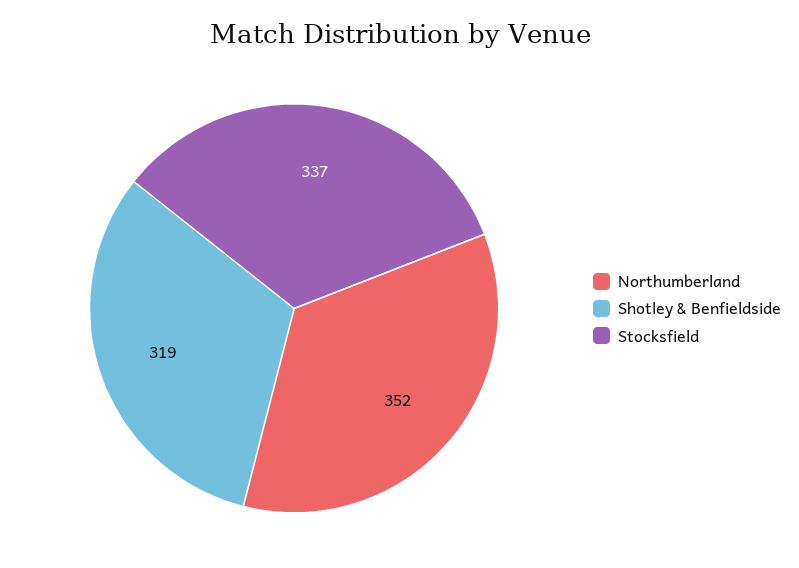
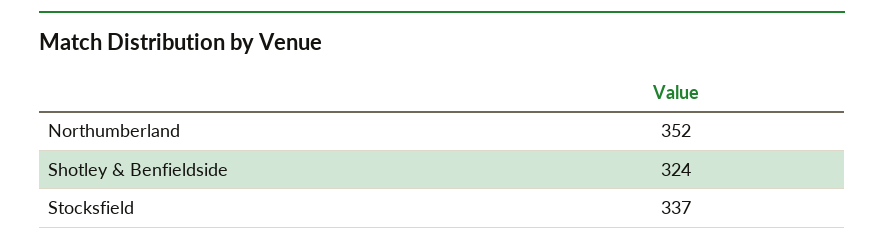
Shotley & Benfieldside: 319 -> 324

